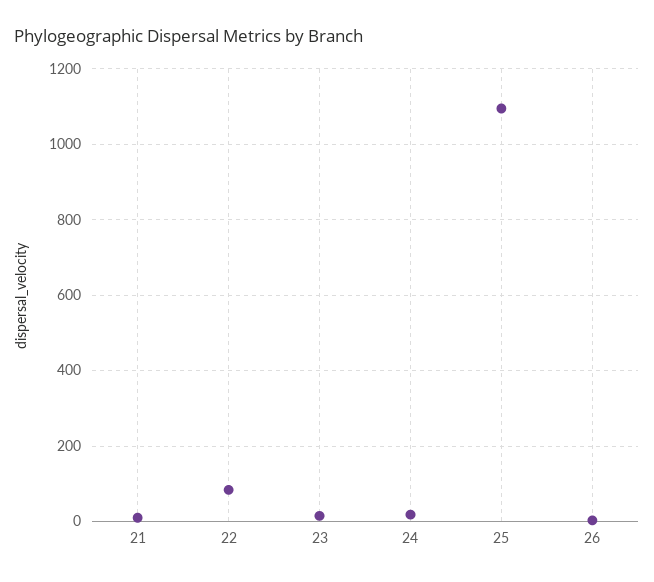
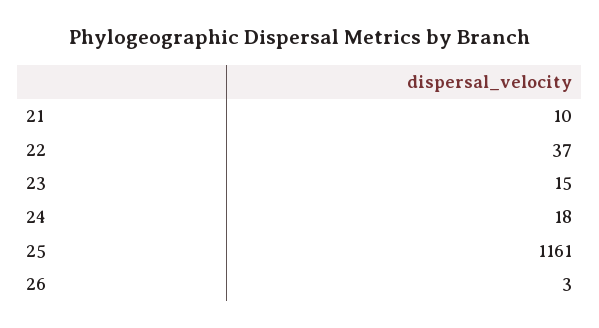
22: 80 -> 37
25: 1100 -> 1161

